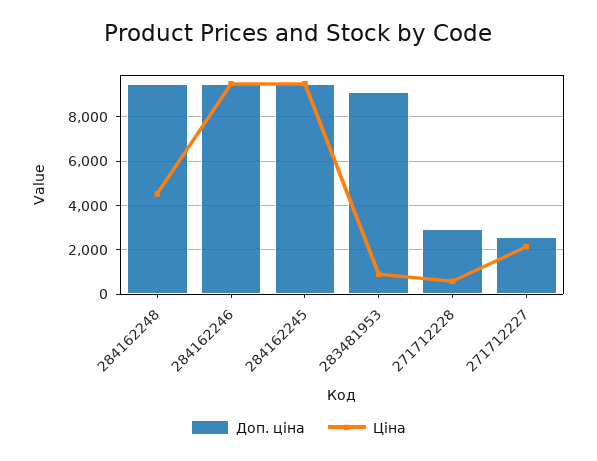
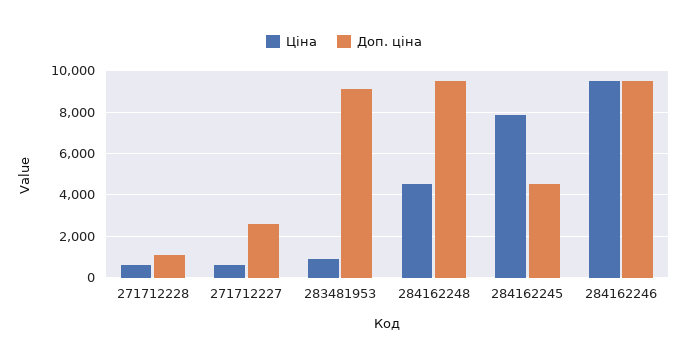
Доп. ціна, 284162245: 9500 -> 4500
Ціна, 284162245: 9500 -> 8000
Доп. ціна, 271712228: 3000 -> 1000
Ціна, 271712227: 2000 -> 500

